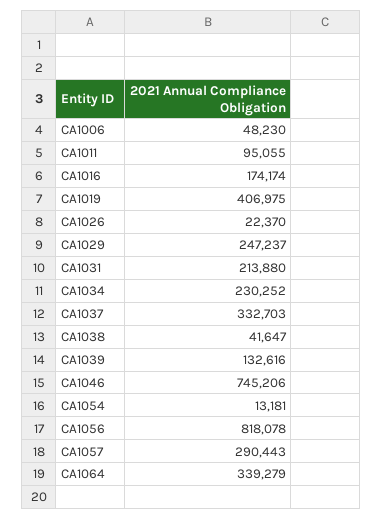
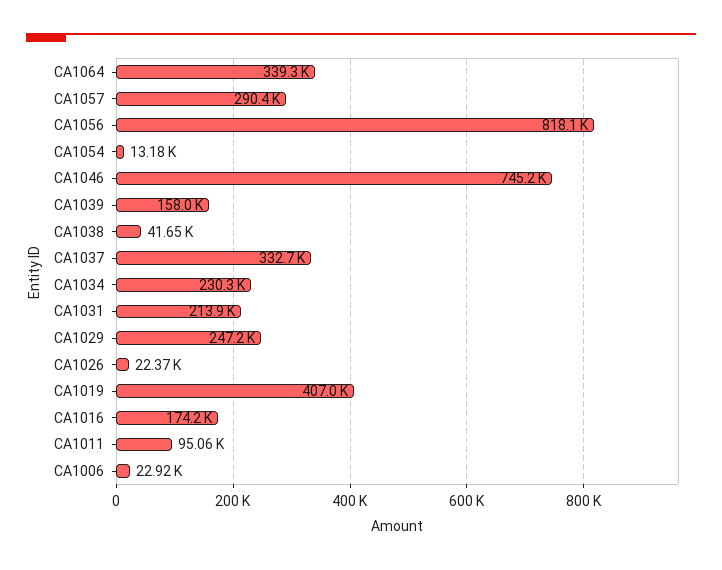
CA1006: 48230 -> 22920
CA1039: 132616 -> 158000

